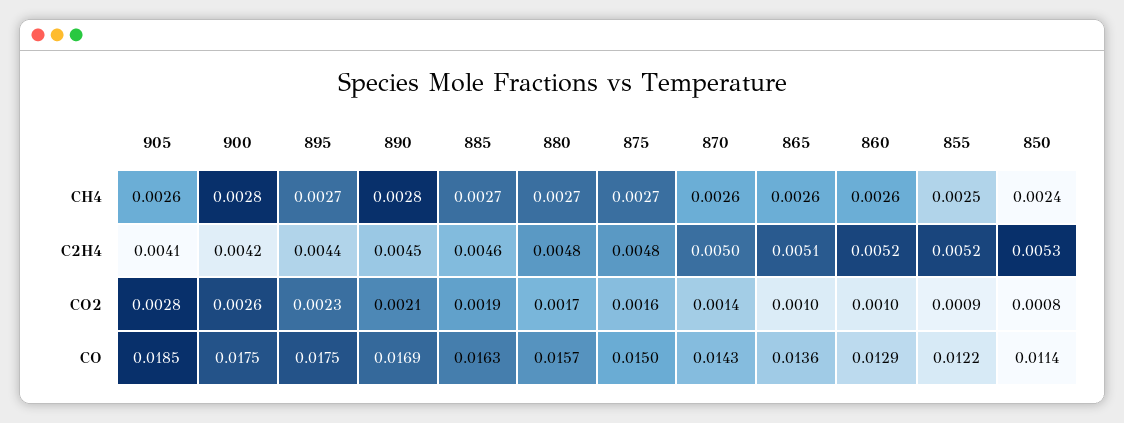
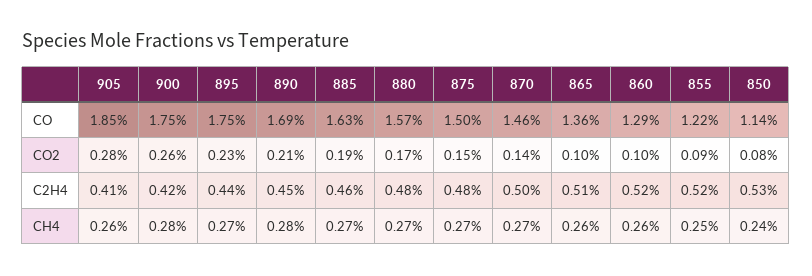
870, CH4: 0.0026 -> 0.0027
875, CO2: 0.0016 -> 0.0015
870, CO: 0.0143 -> 0.0146

